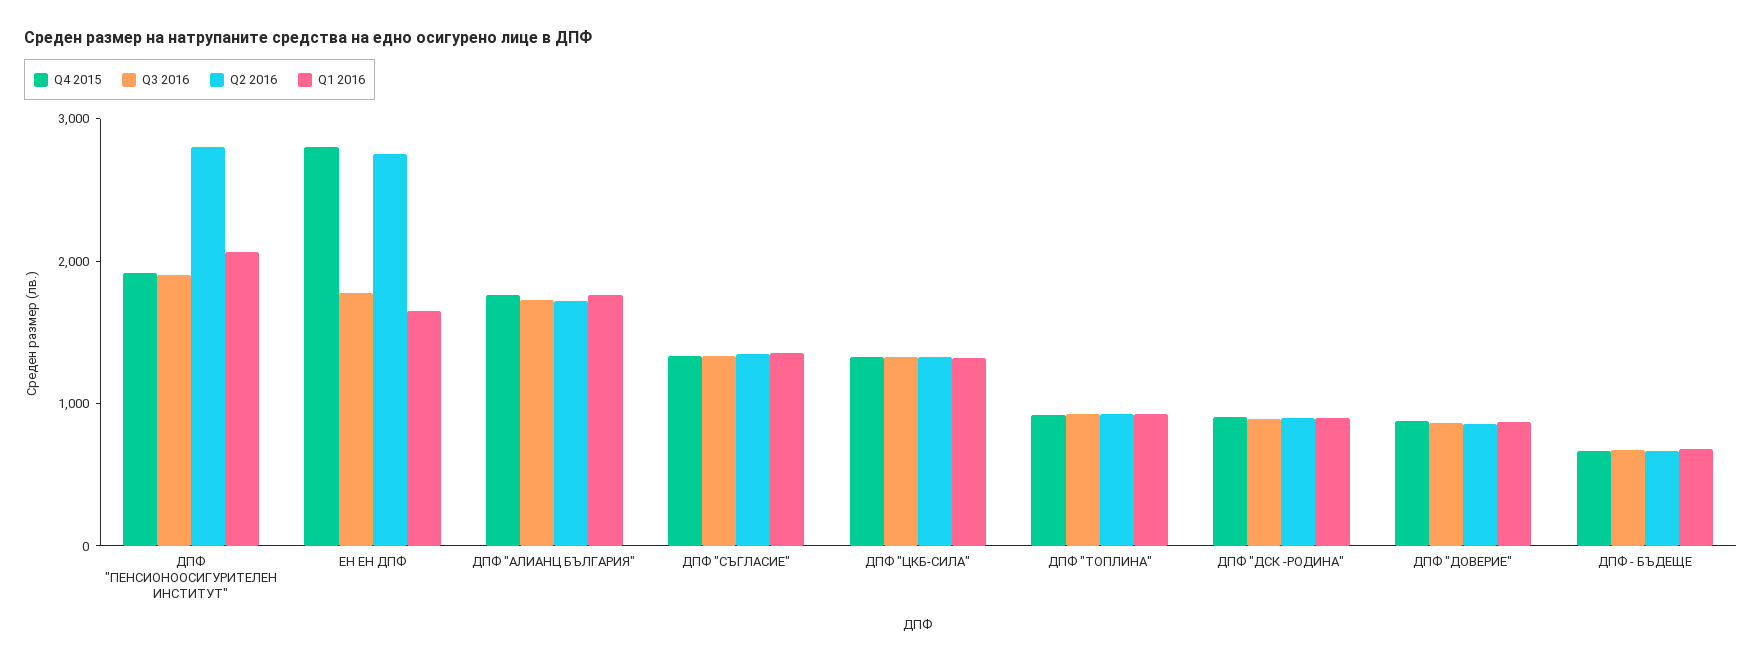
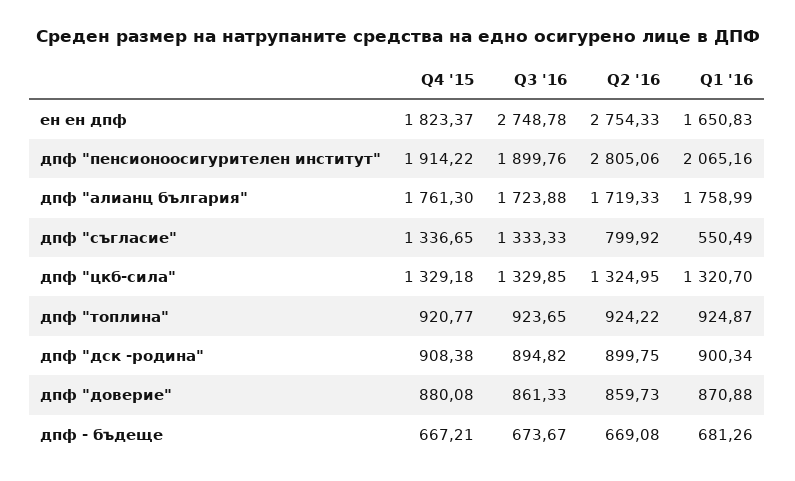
Q4 2015, ЕН ЕН ДПФ: 2800 -> 1823.37
Q3 2016, ЕН ЕН ДПФ: 1800 -> 2748.78
Q2 2016, ДПФ "СЪГЛАСИЕ": 1400 -> 799.92
Q1 2016, ДПФ "СЪГЛАСИЕ": 1400 -> 550.49

